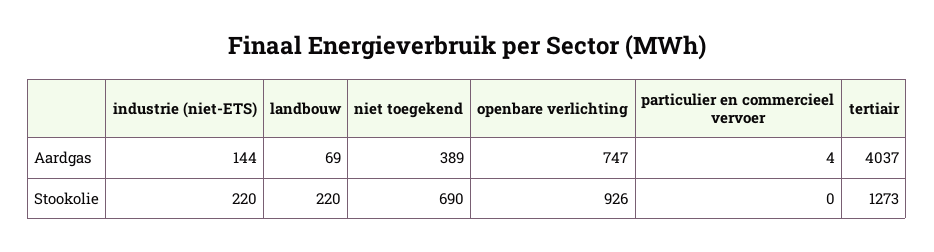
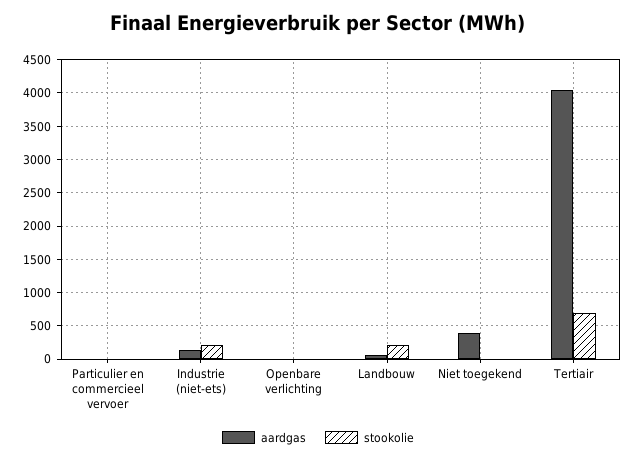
Aardgas, openbare verlichting: 747 -> 0
Stookolie, niet toegekend: 690 -> 0
Stookolie, openbare verlichting: 926 -> 0
Stookolie, tertiair: 1273 -> 700

